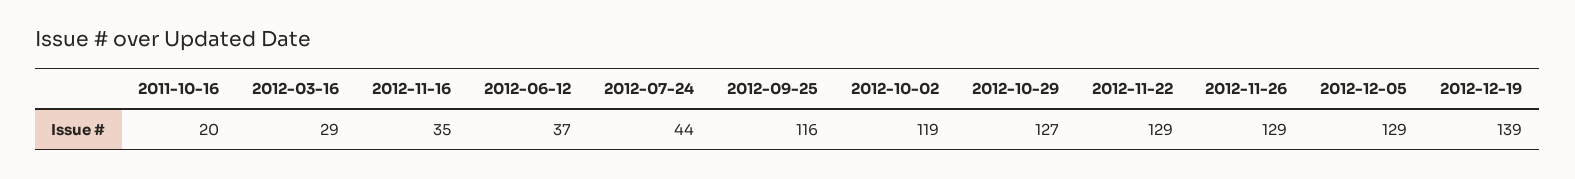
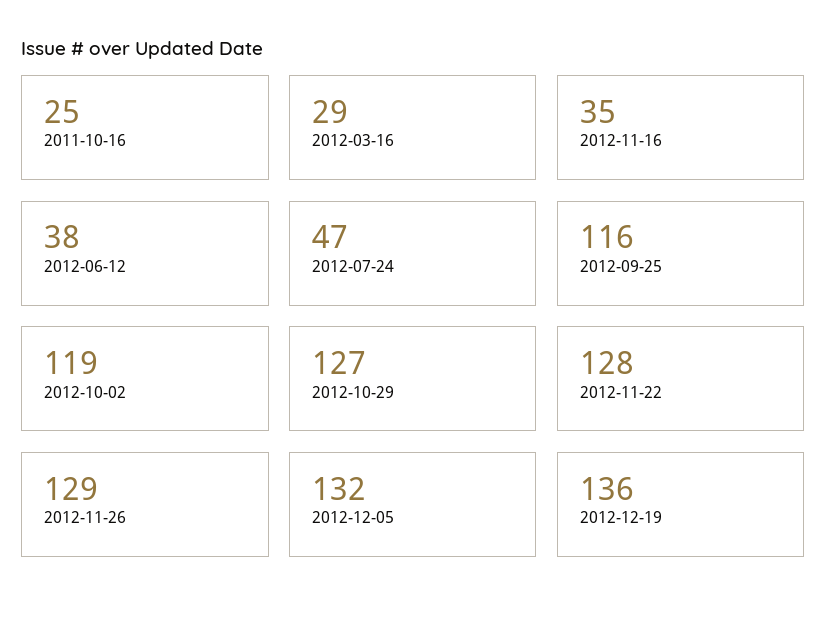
2011-10-16: 20 -> 25
2012-06-12: 37 -> 38
2012-07-24: 44 -> 47
2012-11-22: 129 -> 128
2012-12-05: 129 -> 132
2012-12-19: 139 -> 136

